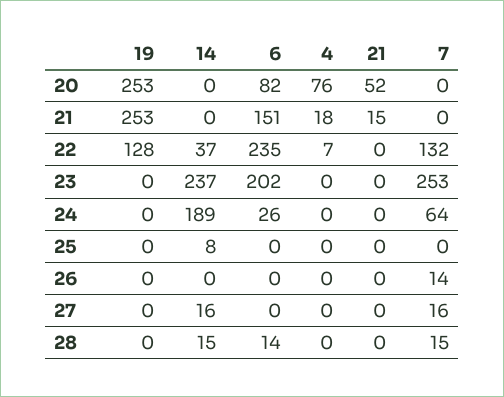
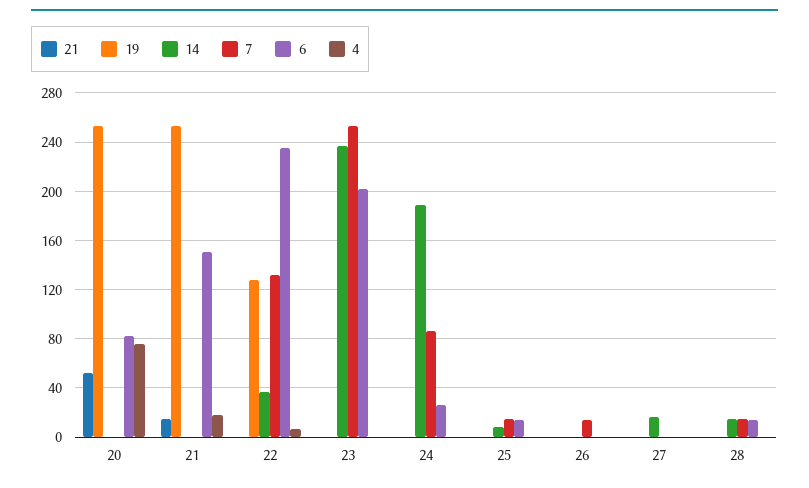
7, 24: 64 -> 85
6, 25: 0 -> 15
7, 25: 0 -> 15
7, 27: 16 -> 0

